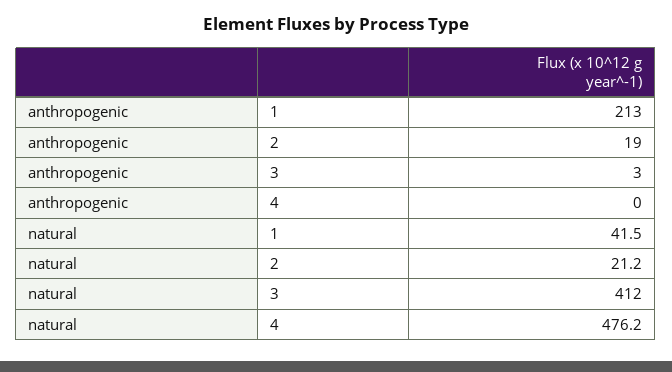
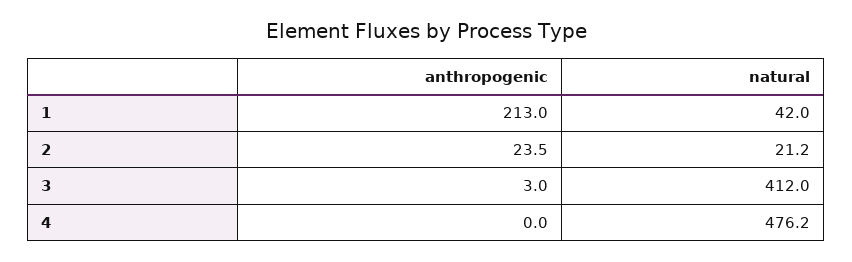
anthropogenic, 2: 19 -> 23.5
natural, 1: 41.5 -> 42

